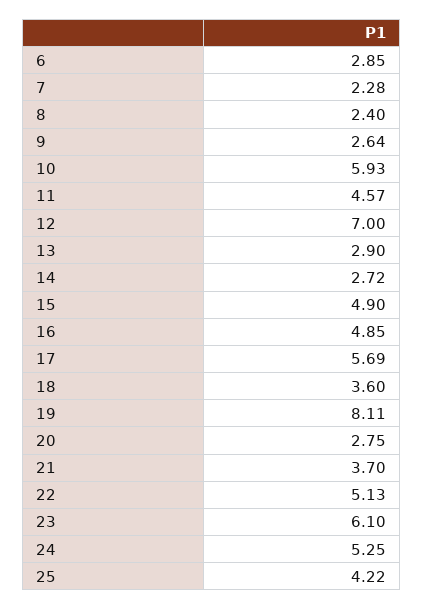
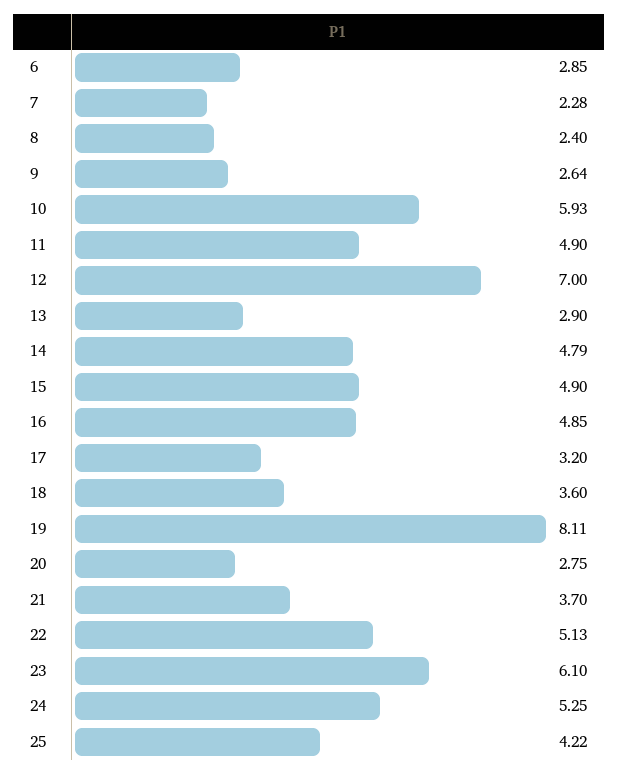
11: 4.57 -> 4.9
14: 2.72 -> 4.79
17: 5.69 -> 3.2

